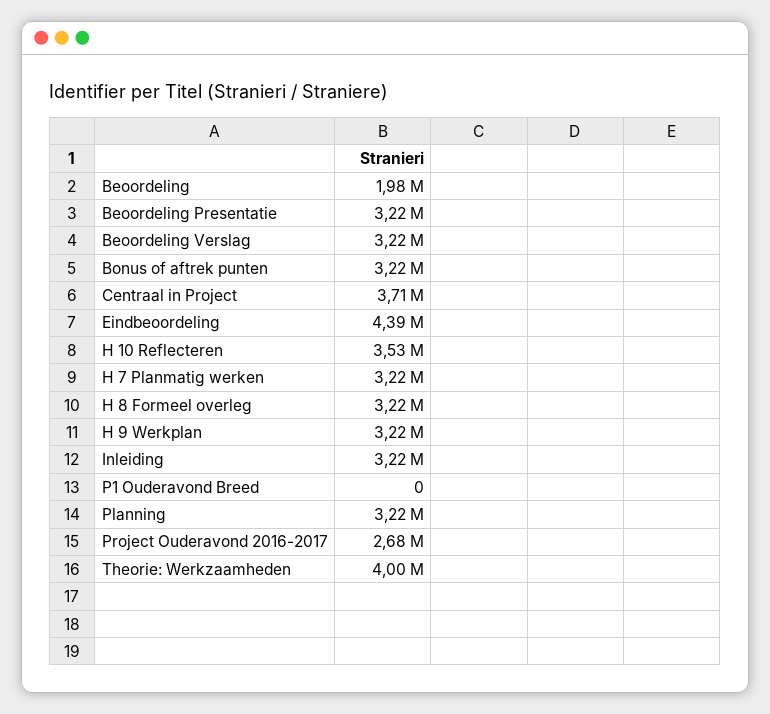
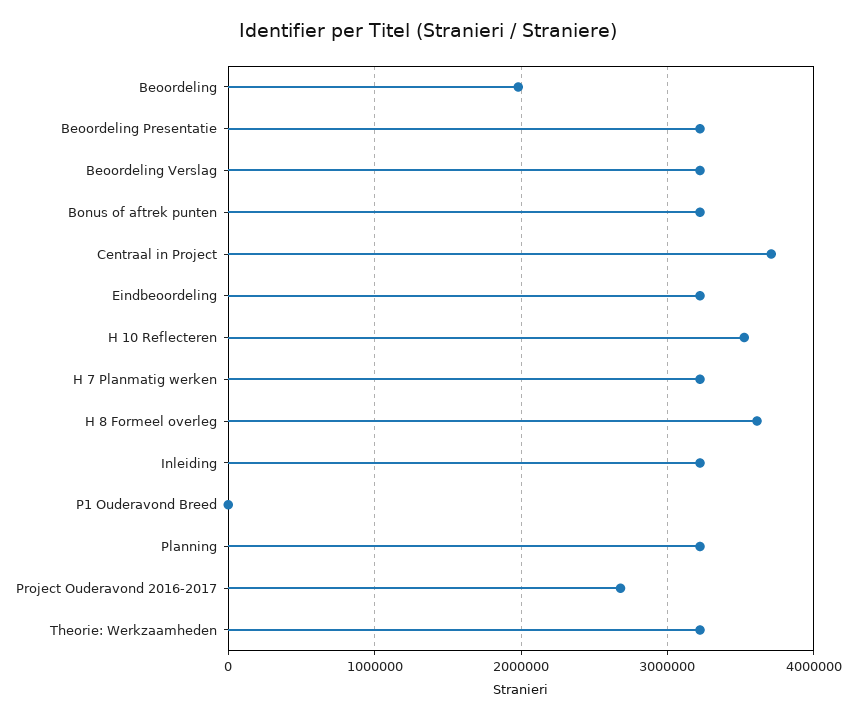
Eindbeoordeling: 4390000 -> 3200000
H 8 Formeel overleg: 3220000 -> 3600000
H 9 Werkplan: 3220000 -> none
Theorie: Werkzaamheden: 4000000 -> 3200000

